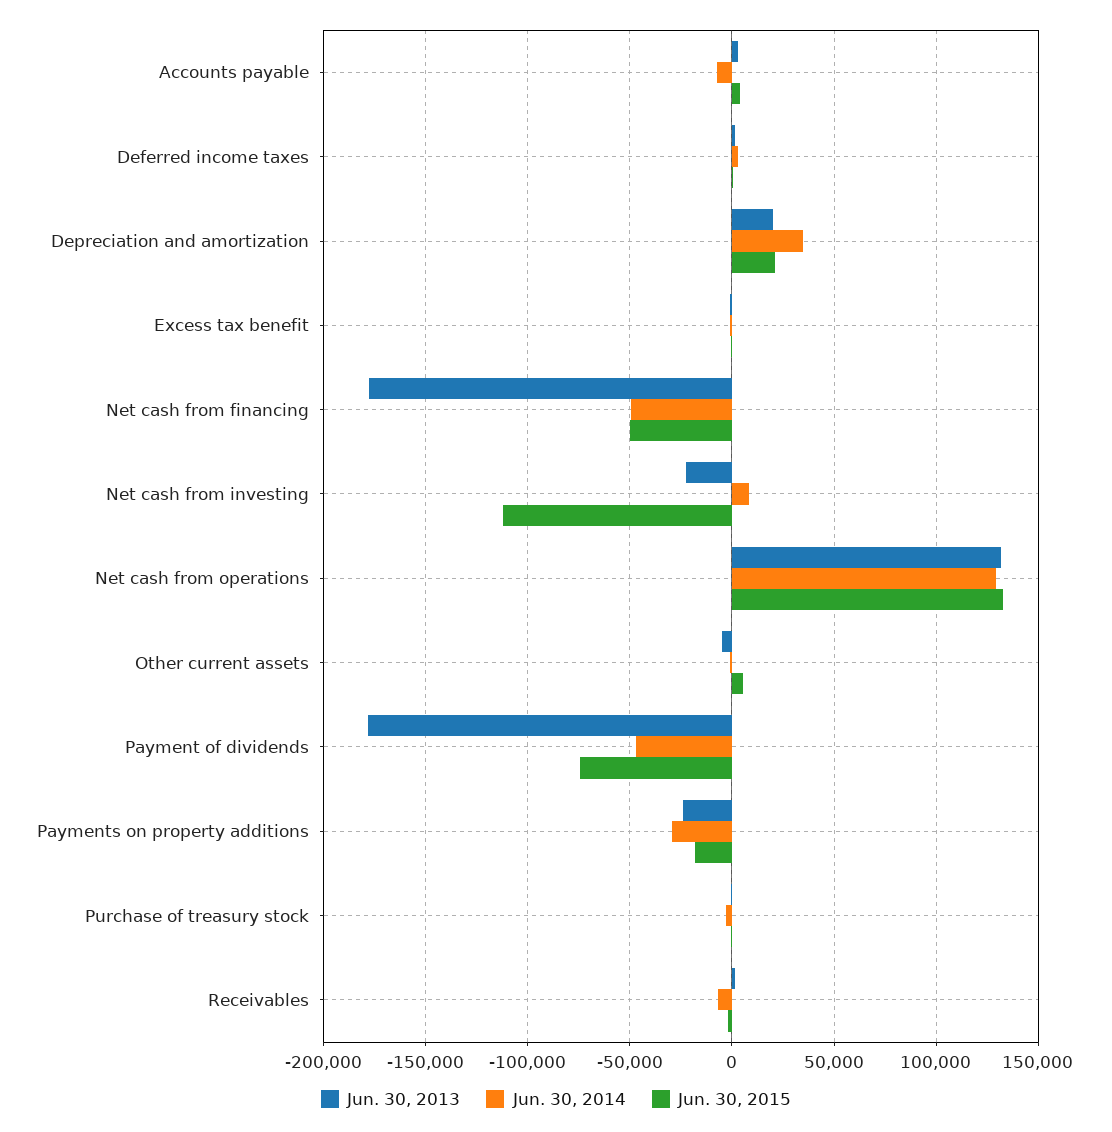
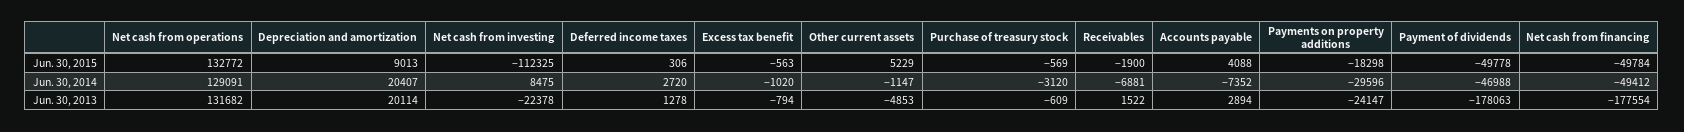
Jun. 30, 2014, Depreciation and amortization: 35000 -> 20407
Jun. 30, 2015, Depreciation and amortization: 20000 -> 9013
Jun. 30, 2015, Payment of dividends: -75000 -> -49778

